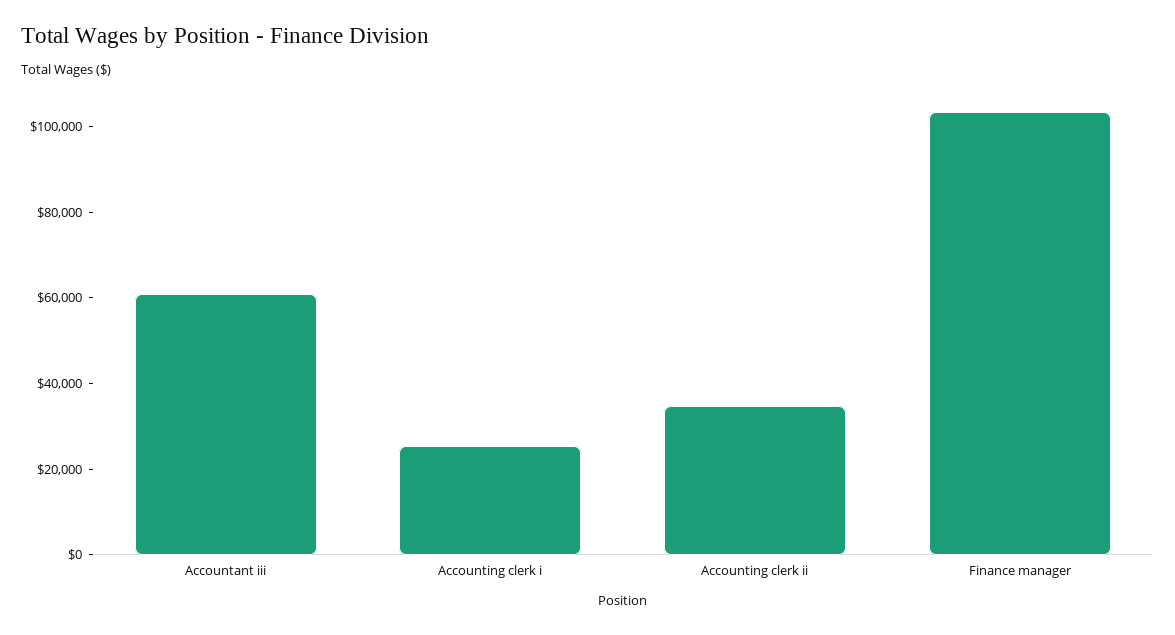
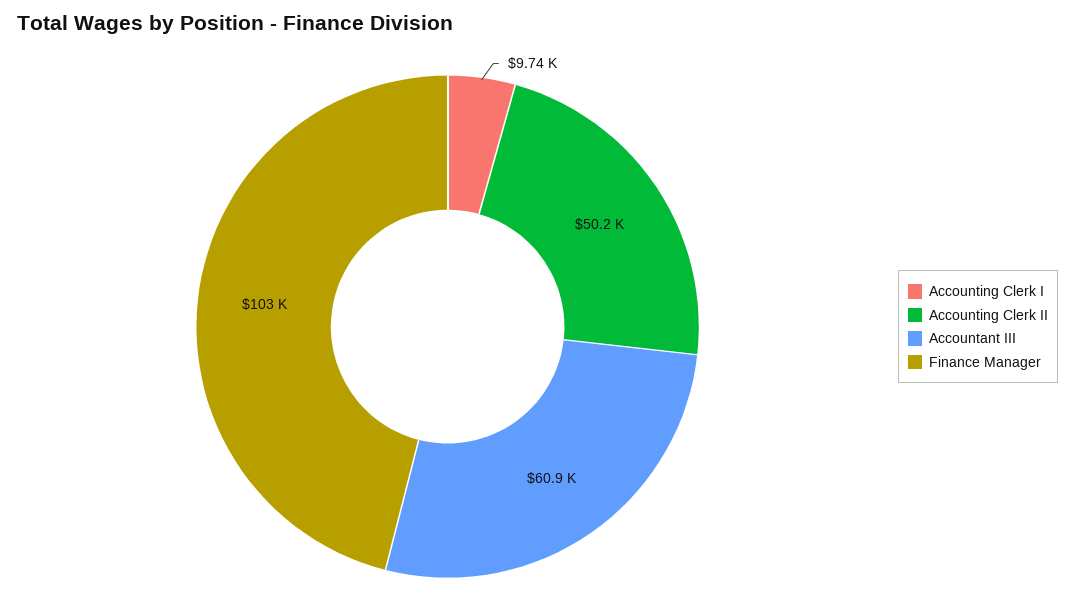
Accounting clerk i: 25000 -> 9740
Accounting clerk ii: 35000 -> 50200

